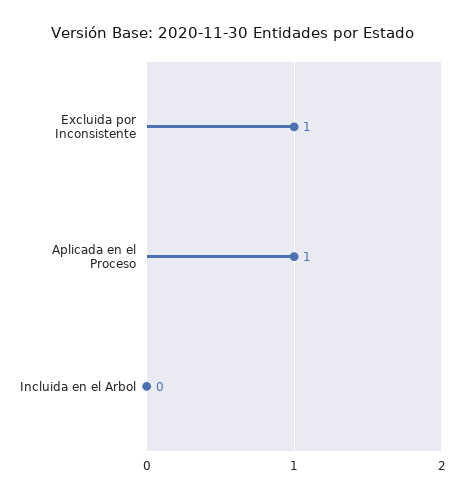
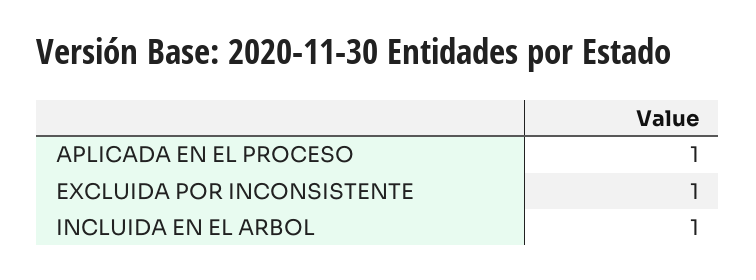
Incluida en el Arbol: 0 -> 1

